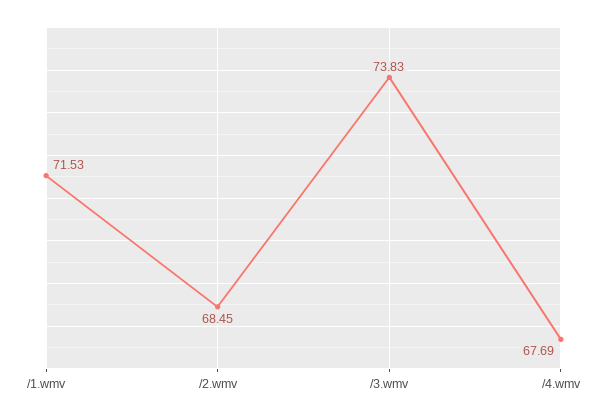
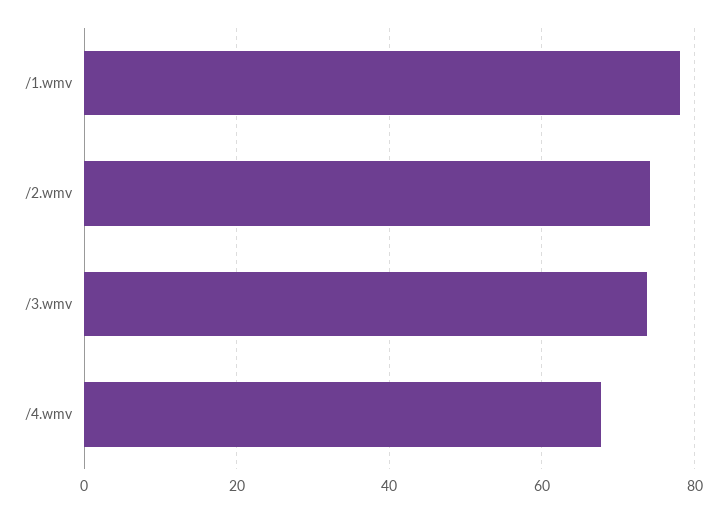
/1.wmv: 71.53 -> 78
/2.wmv: 68.45 -> 74

